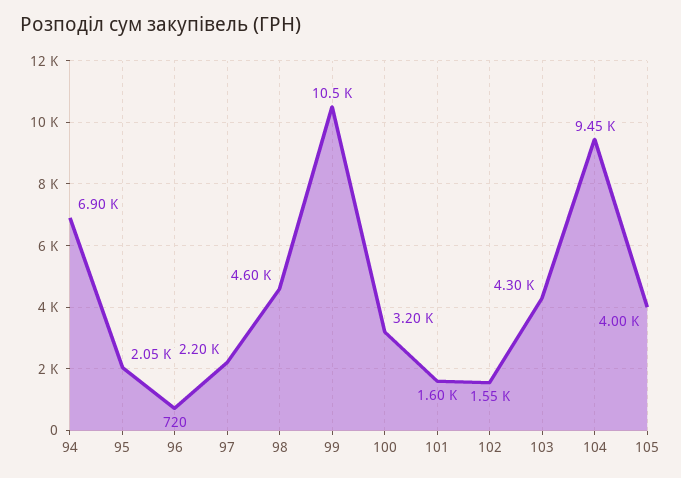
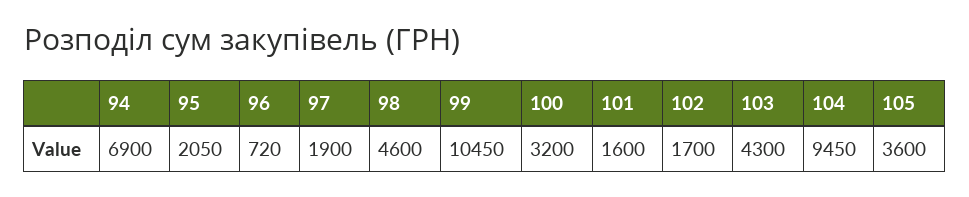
97: 2200 -> 1900
102: 1550 -> 1700
105: 4000 -> 3600

